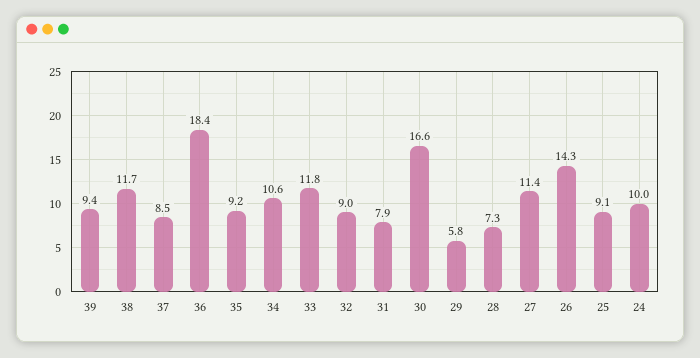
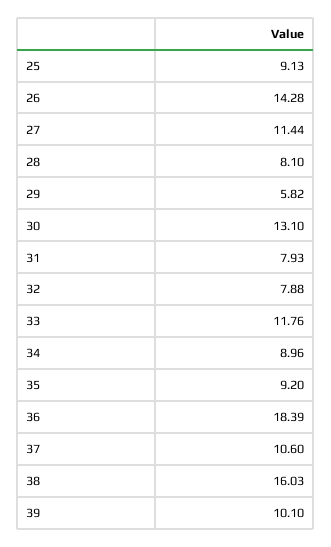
39: 9.4 -> 10.1
38: 11.7 -> 16.03
37: 8.5 -> 10.6
34: 10.6 -> 8.96
32: 9 -> 7.88
30: 16.6 -> 13.1
28: 7.3 -> 8.1
24: 10 -> none

